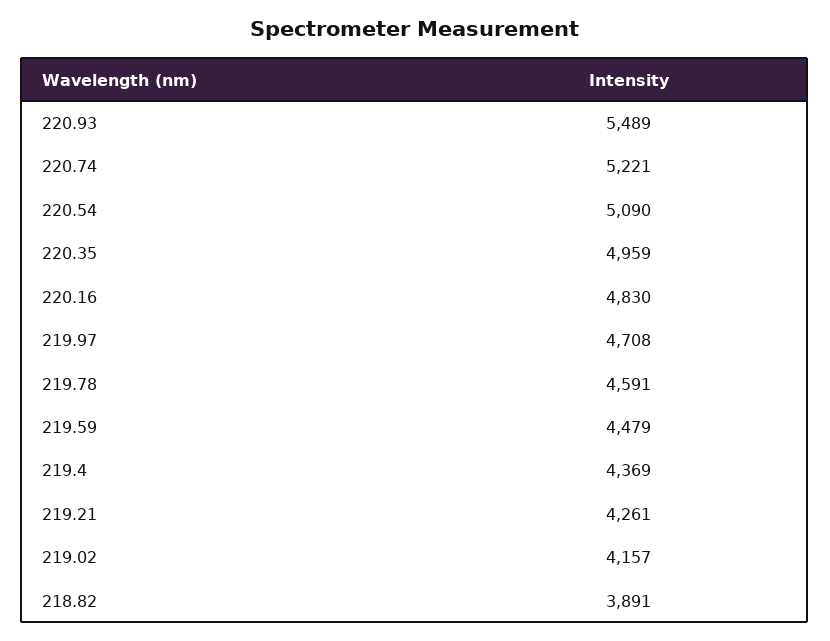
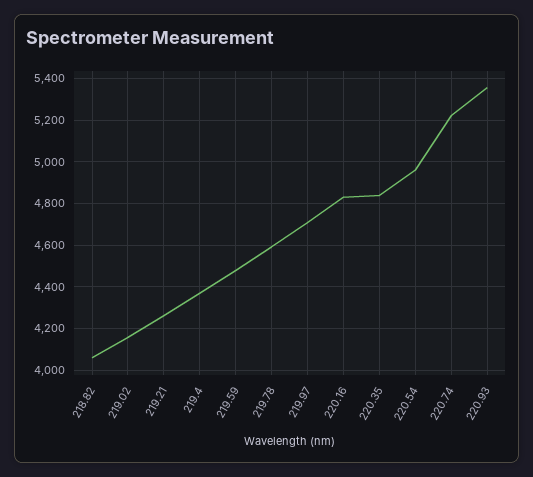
220.93: 5489 -> 5350
220.54: 5090 -> 4950
220.35: 4959 -> 4850
218.82: 3891 -> 4050

